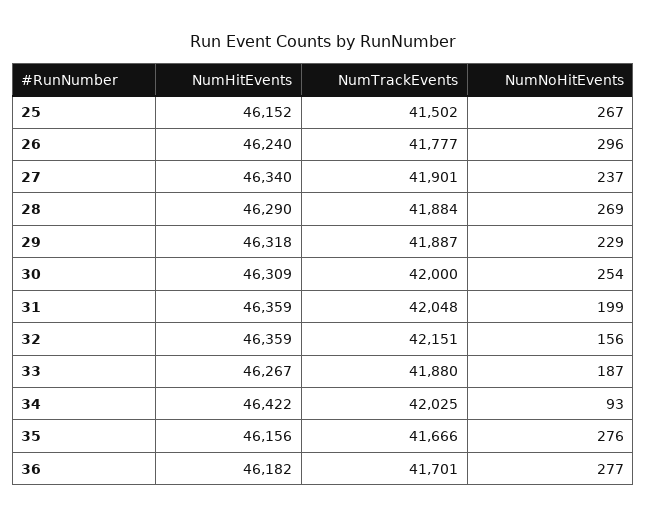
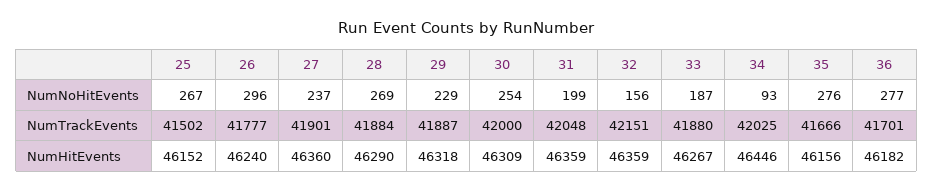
NumHitEvents, 27: 46340 -> 46360
NumHitEvents, 34: 46422 -> 46446

